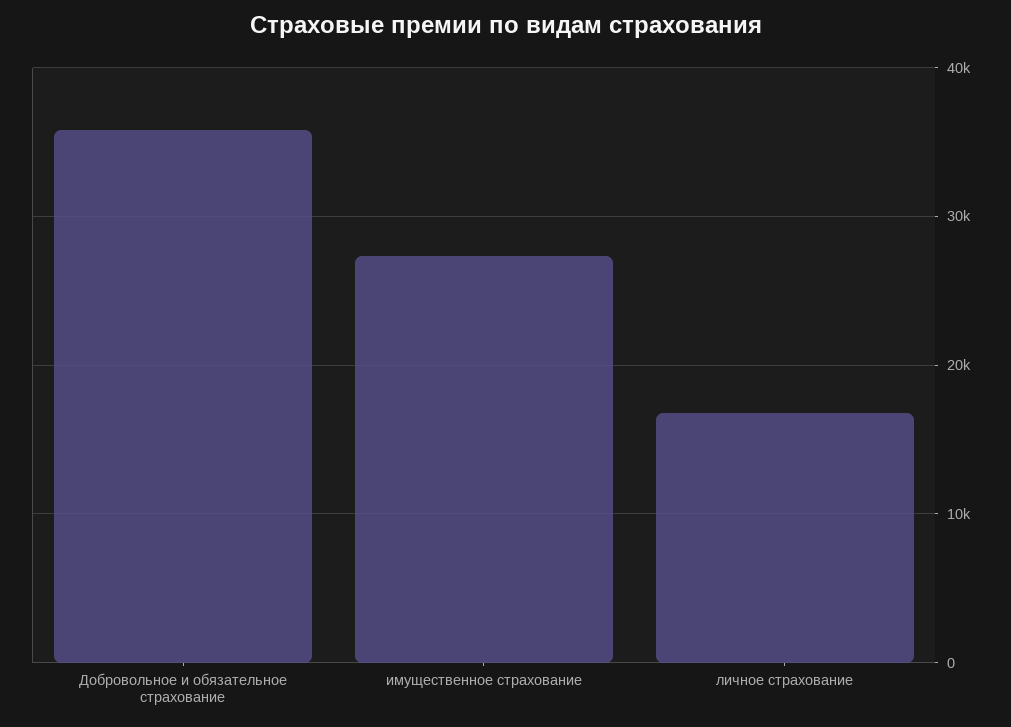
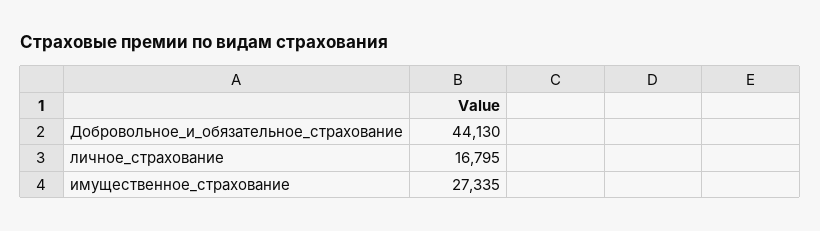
Добровольное и обязательное страхование: 36000 -> 44130

